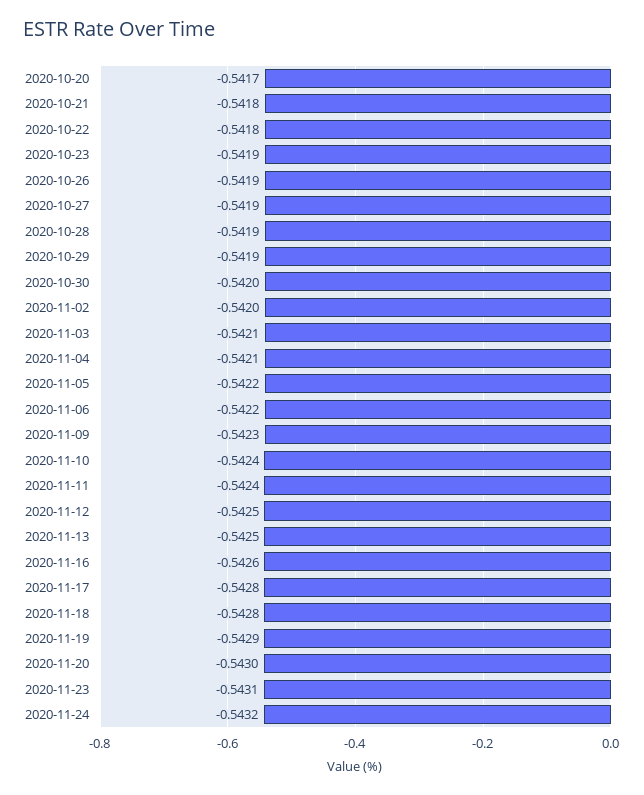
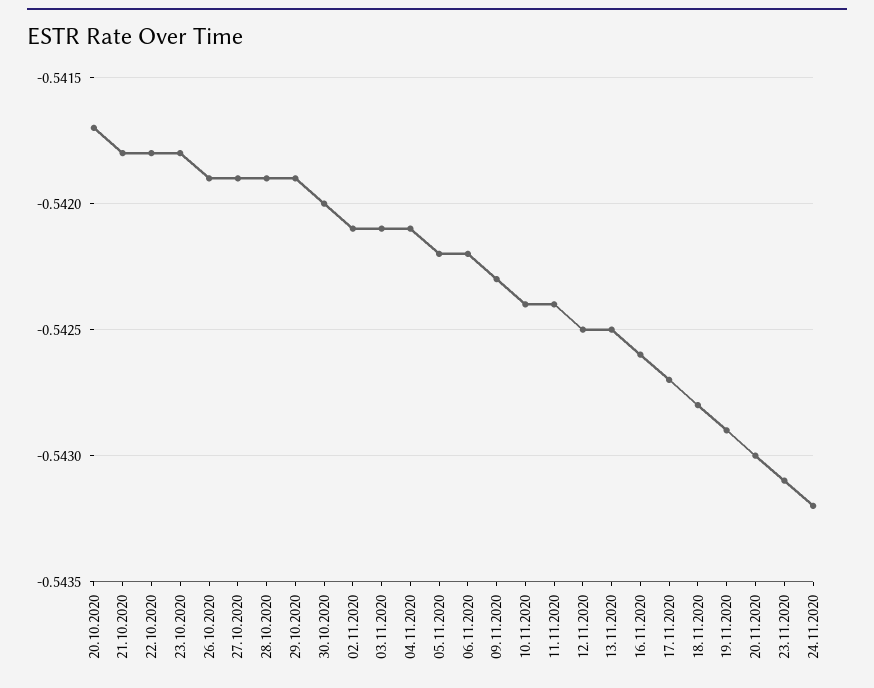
2020-10-23: -0.5419 -> -0.5418
2020-11-02: -0.542 -> -0.5421
2020-11-17: -0.5428 -> -0.5427

